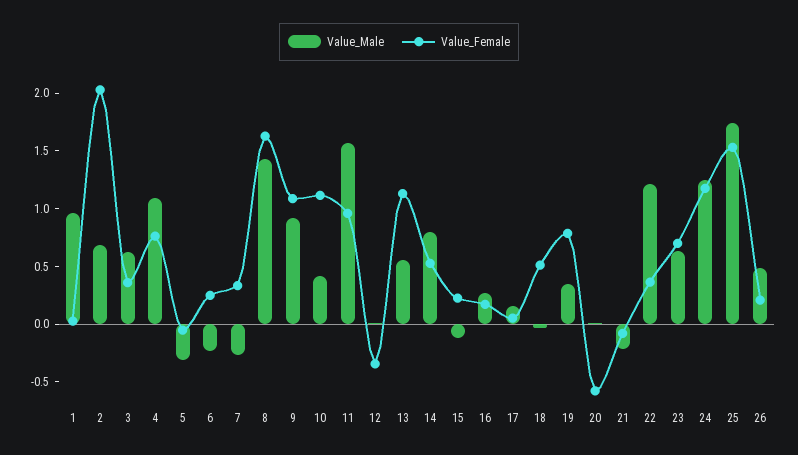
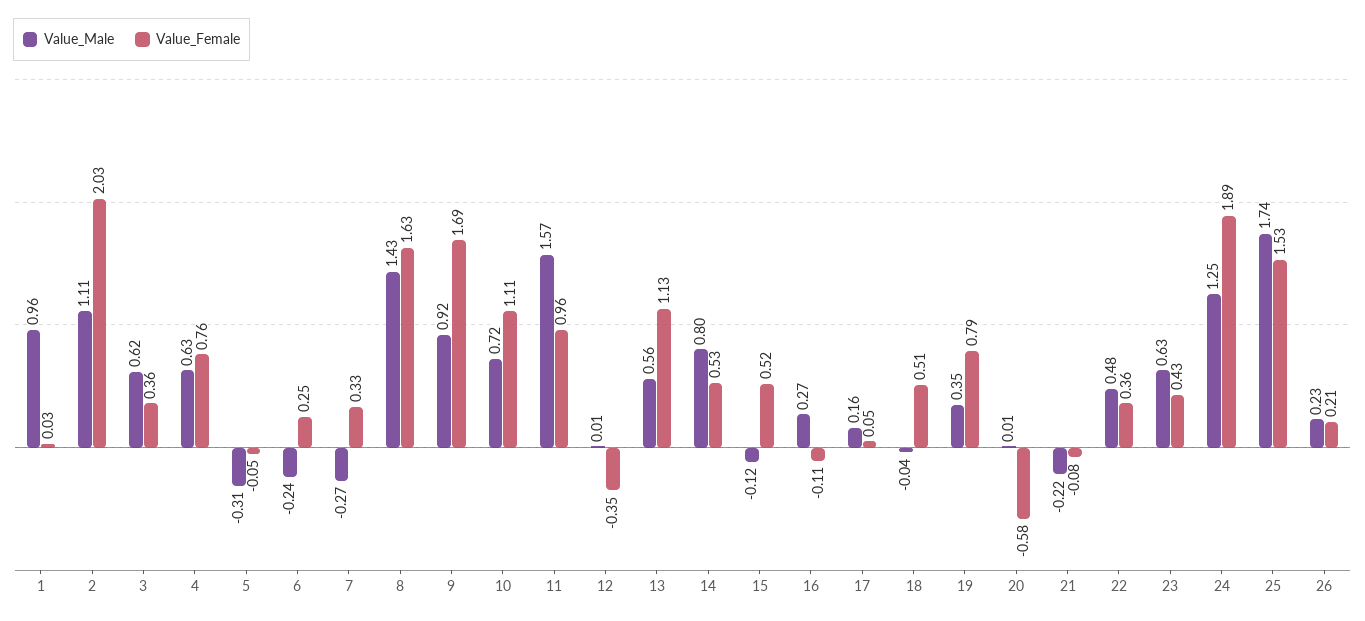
Value_Male, 2: 0.7 -> 1.11
Value_Male, 4: 1.1 -> 0.63
Value_Female, 9: 1.1 -> 1.69
Value_Male, 10: 0.4 -> 0.72
Value_Female, 15: 0.2 -> 0.52
Value_Female, 16: 0.2 -> -0.11
Value_Male, 22: 1.2 -> 0.48
Value_Female, 23: 0.7 -> 0.43
Value_Female, 24: 1.2 -> 1.89
Value_Male, 26: 0.5 -> 0.23

